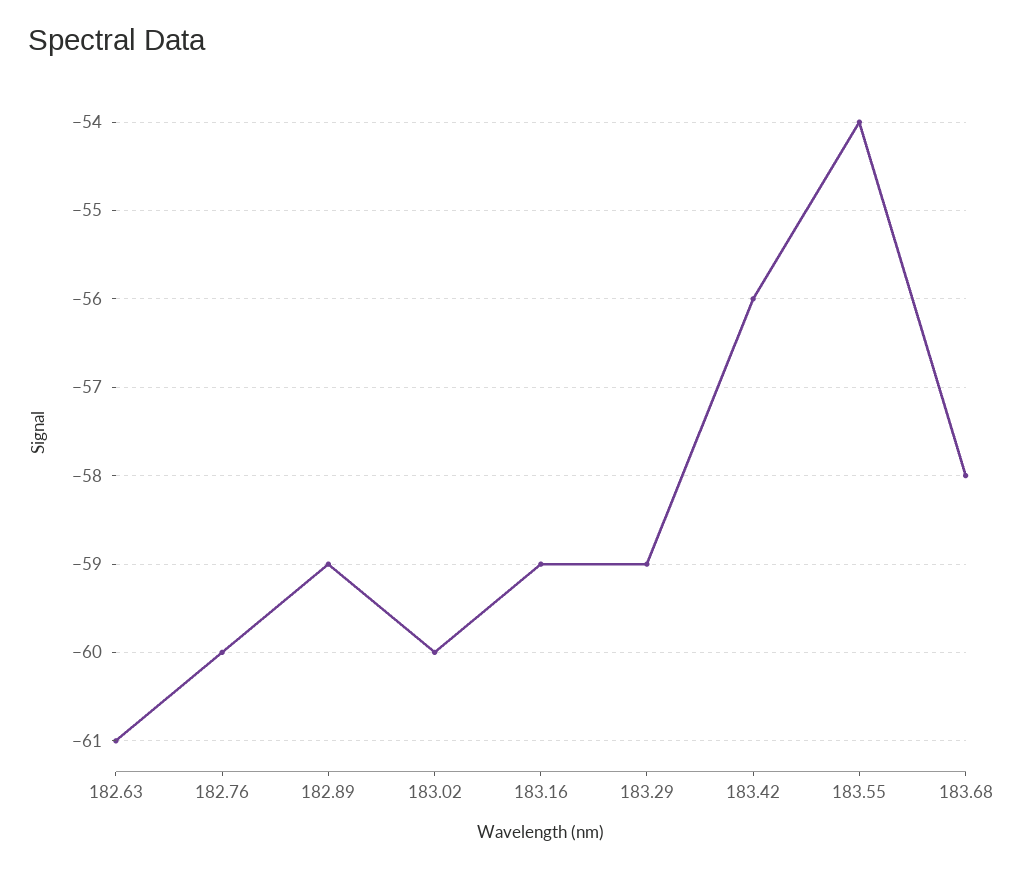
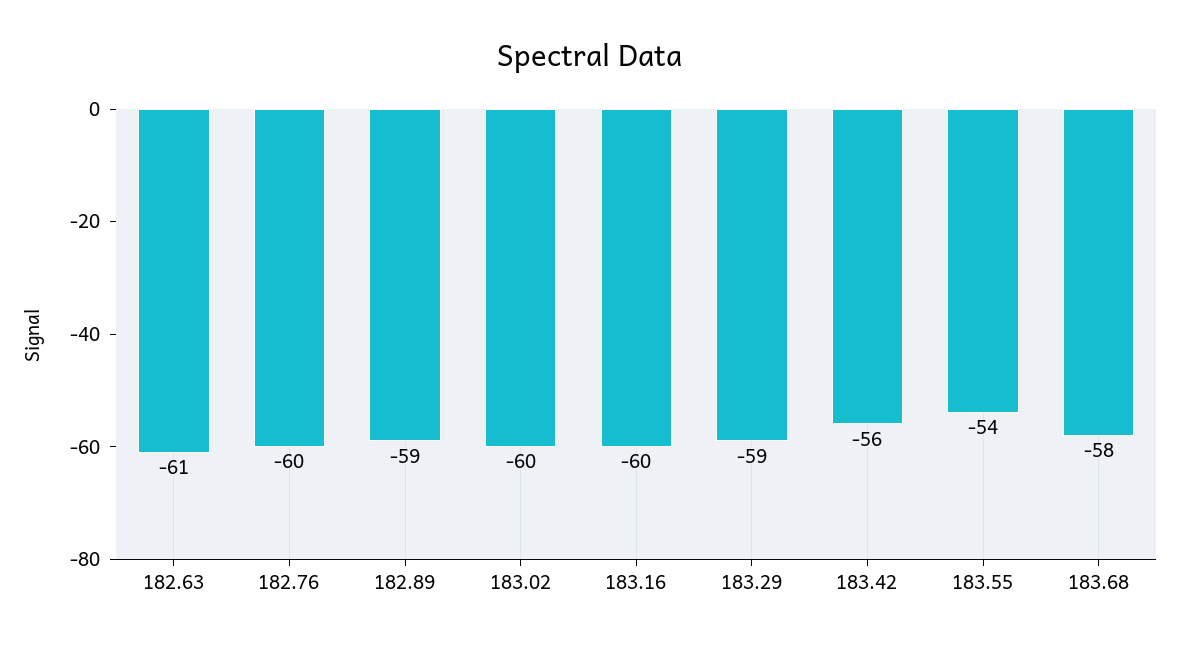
183.16: -59 -> -60

